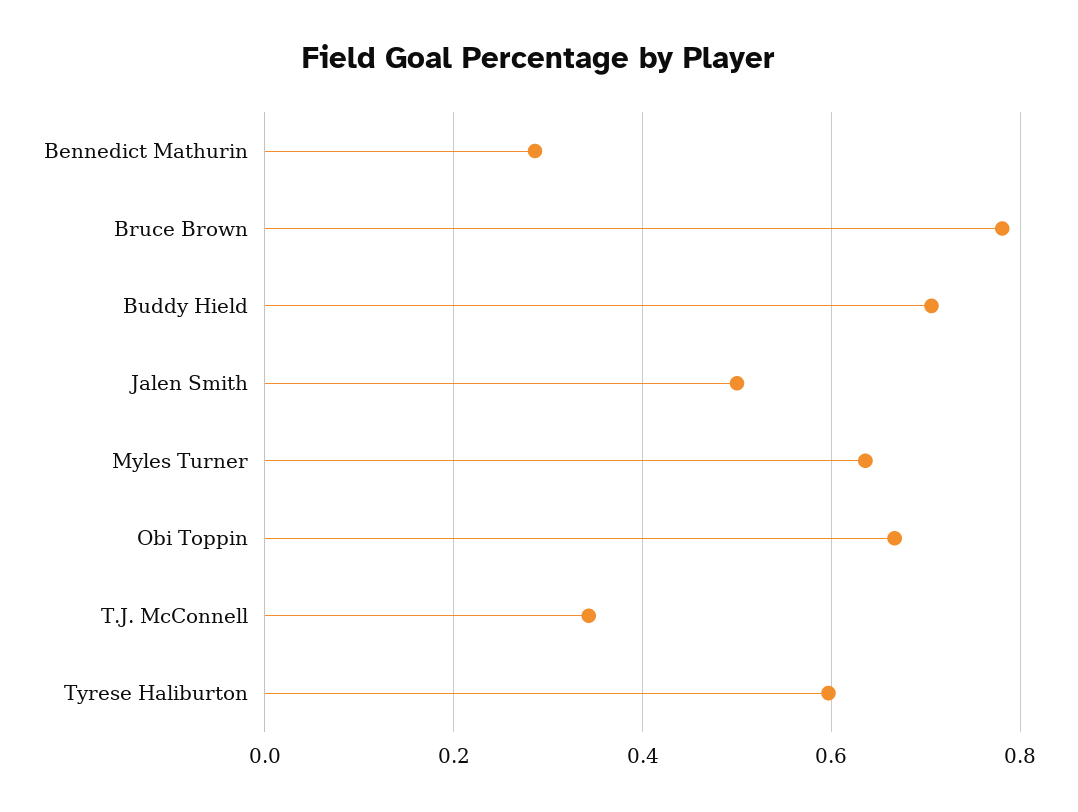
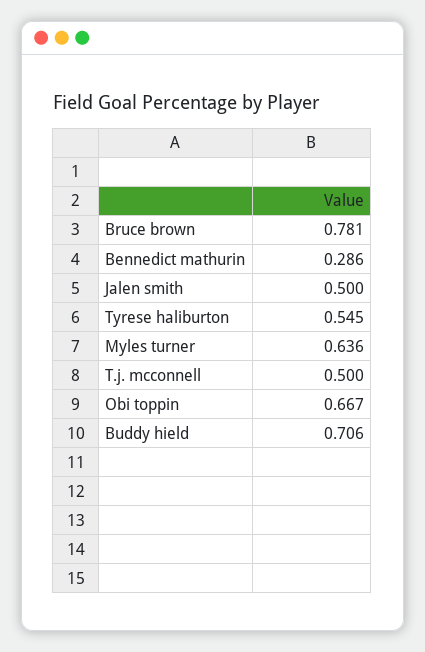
T.J. McConnell: 0.34 -> 0.5
Tyrese Haliburton: 0.6 -> 0.545

